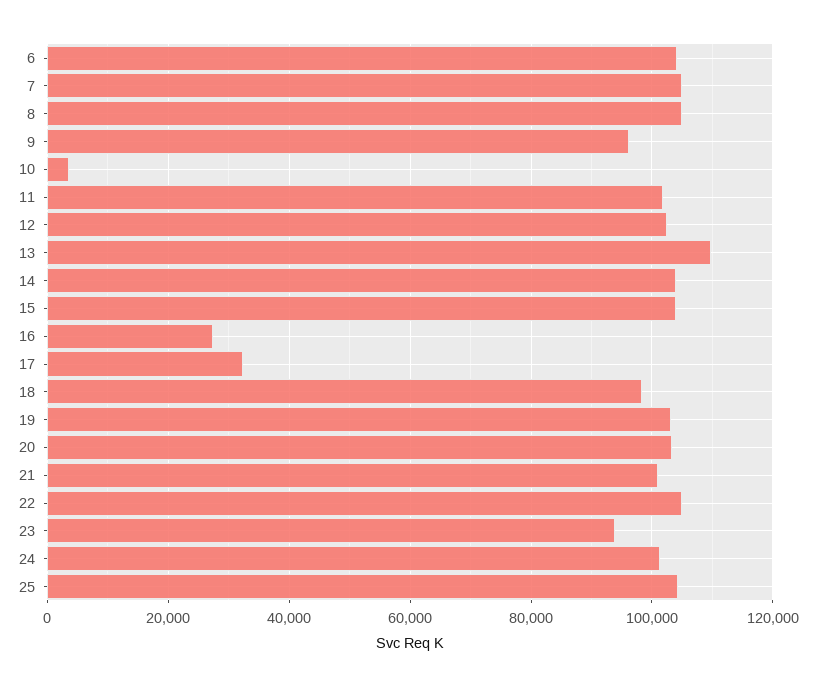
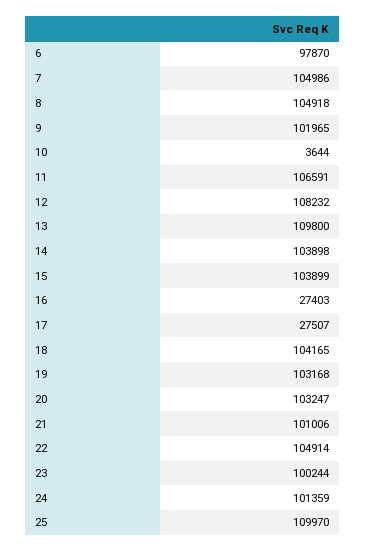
6: 104000 -> 97870
9: 96000 -> 101965
11: 102000 -> 106591
12: 102000 -> 108232
17: 32000 -> 27507
18: 98000 -> 104165
23: 94000 -> 100244
25: 104000 -> 109970

